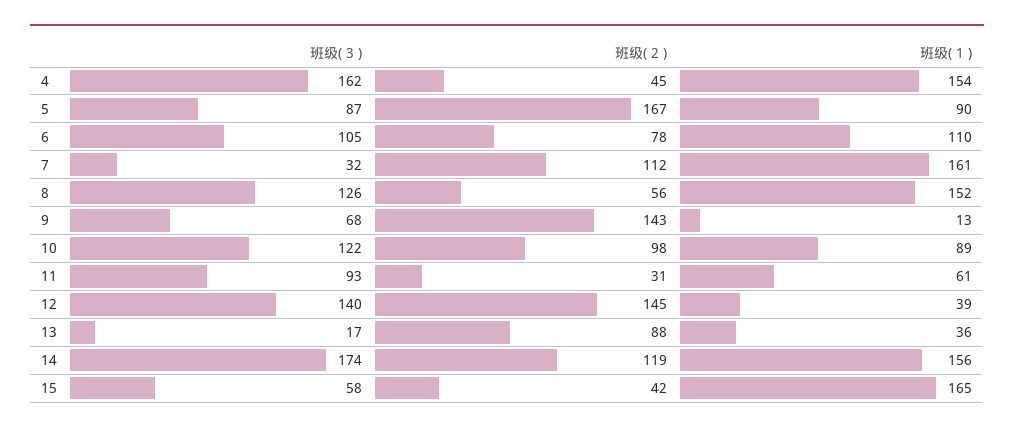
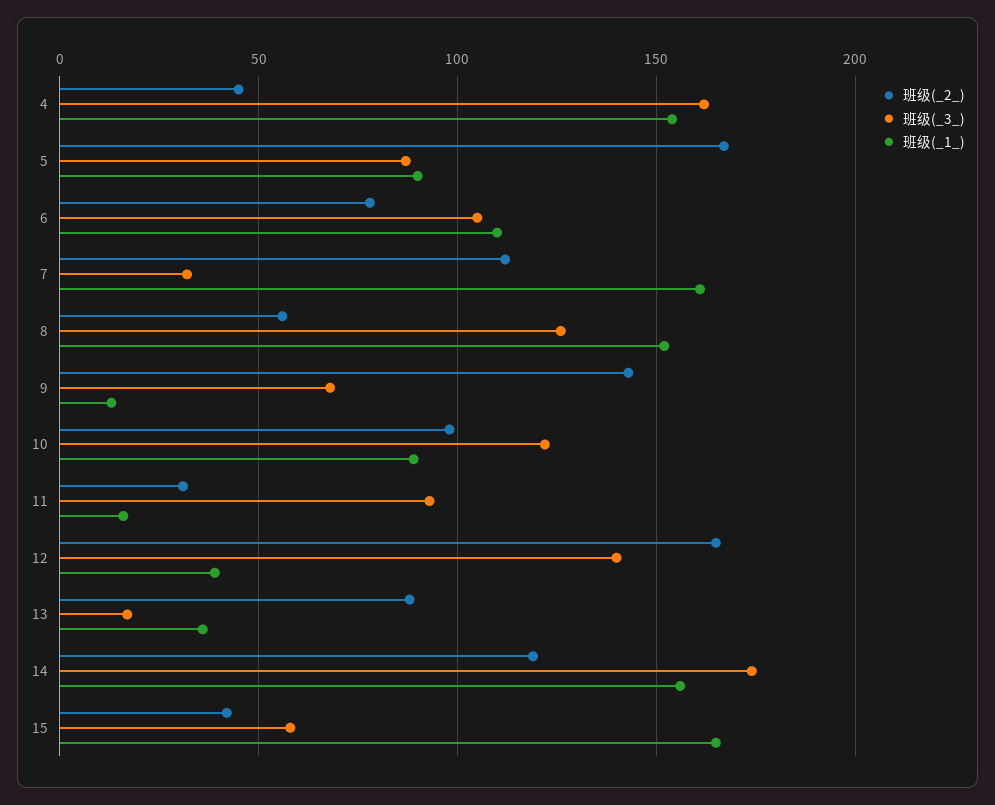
班级( 1 ), 11: 61 -> 15
班级( 2 ), 12: 145 -> 165

